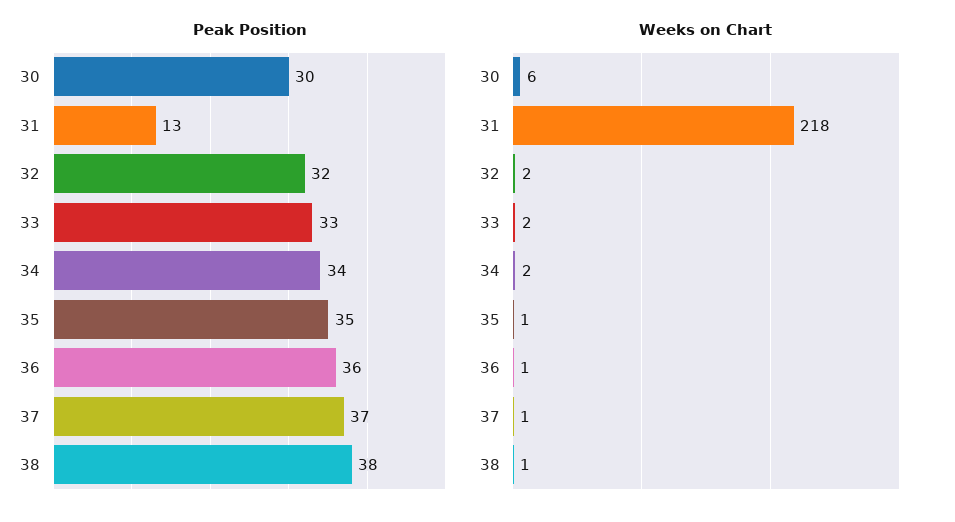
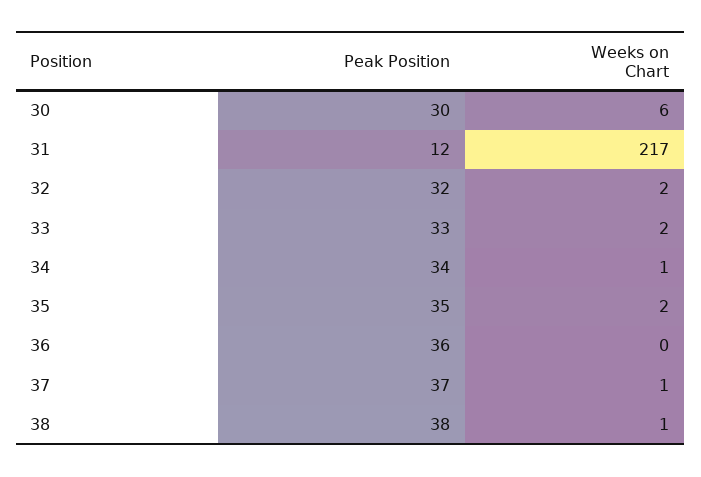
Peak Position, 31: 13 -> 12
Weeks on Chart, 31: 218 -> 217
Weeks on Chart, 34: 2 -> 1
Weeks on Chart, 35: 1 -> 2
Weeks on Chart, 36: 1 -> 0

